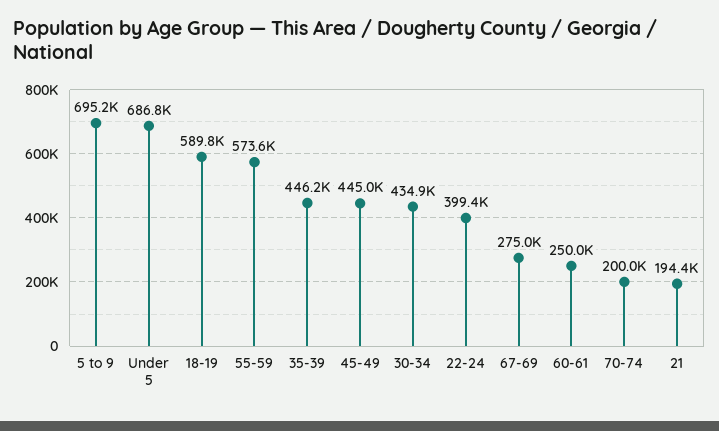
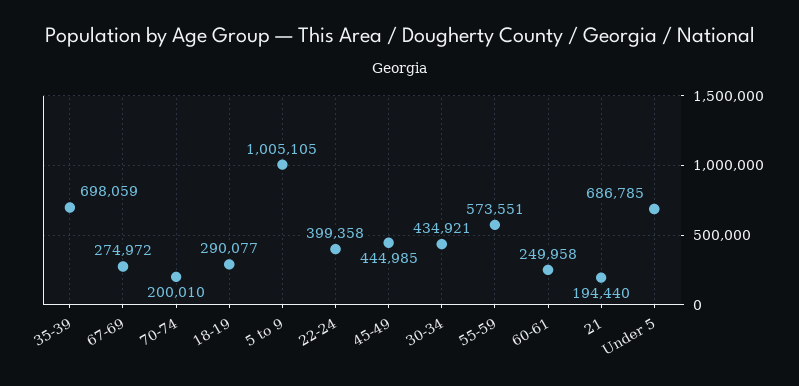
5 to 9: 695200 -> 1005105
18-19: 589800 -> 290077
35-39: 446200 -> 698059

